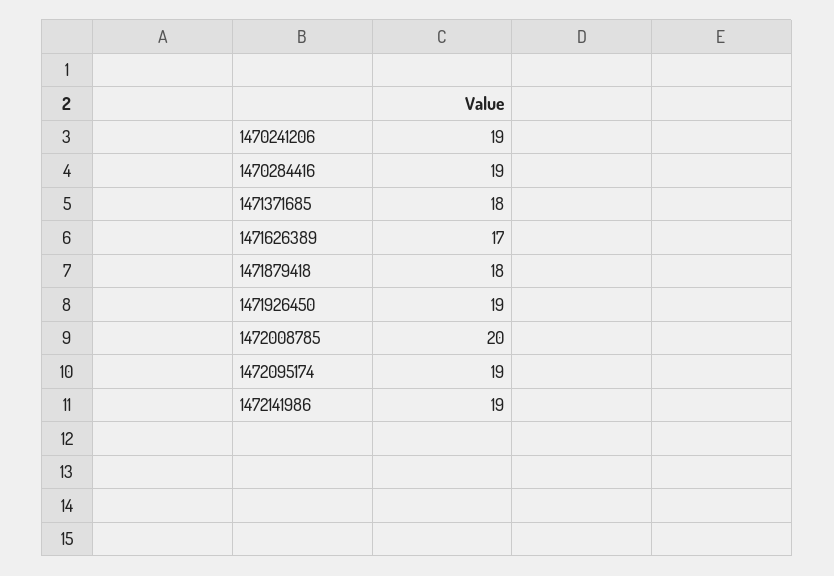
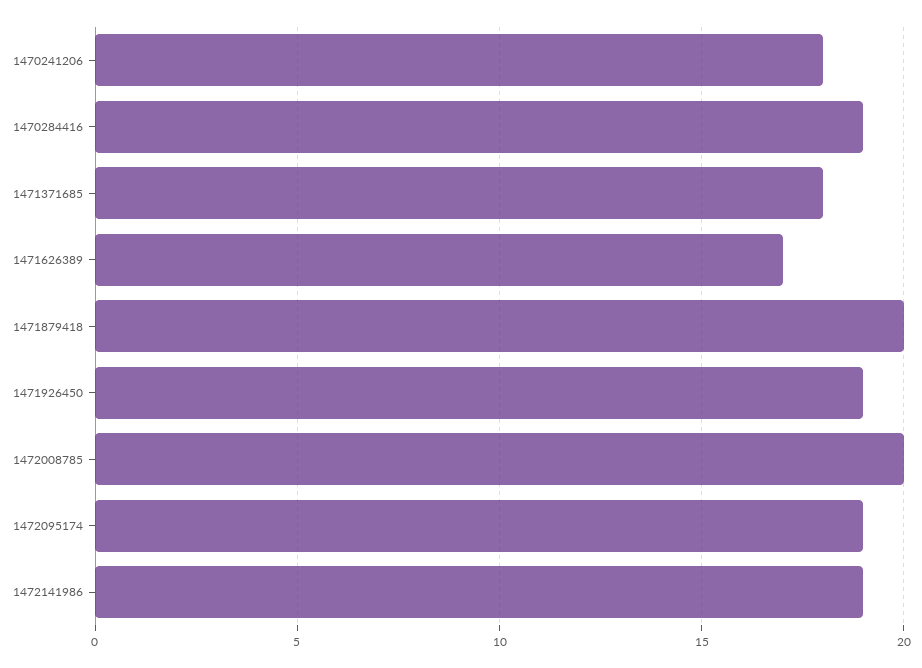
1470241206: 19 -> 18
1471879418: 18 -> 20

